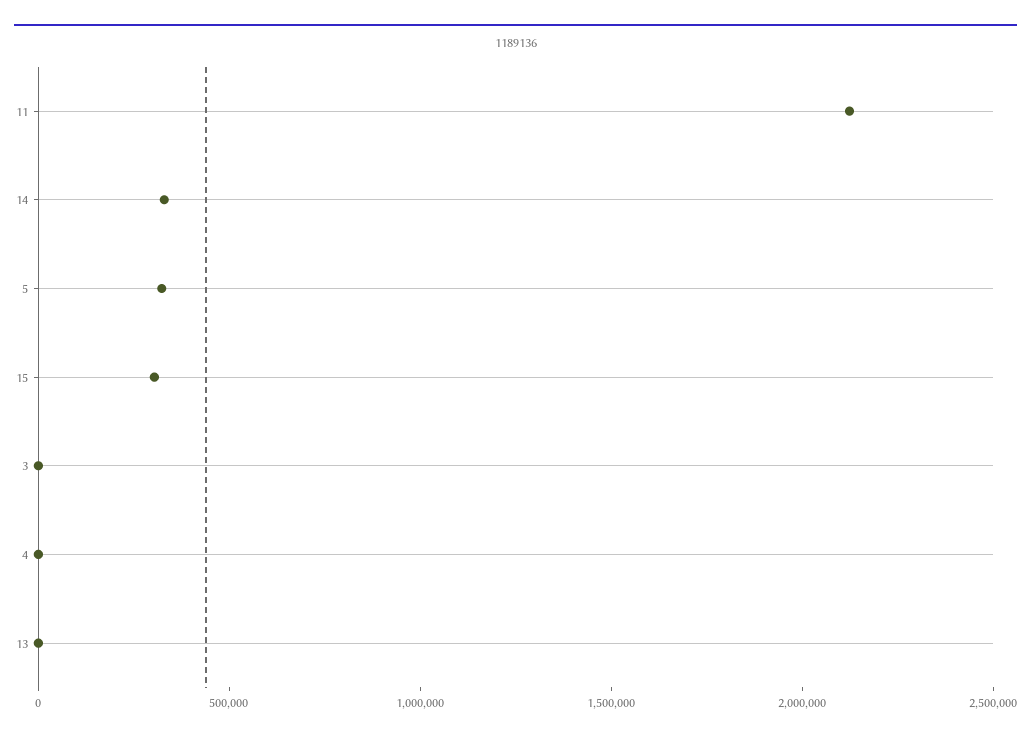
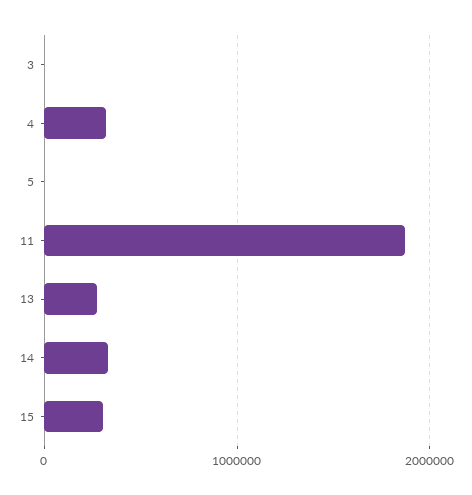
11: 2100000 -> 1900000
5: 300000 -> 0
4: 0 -> 300000
13: 0 -> 300000

